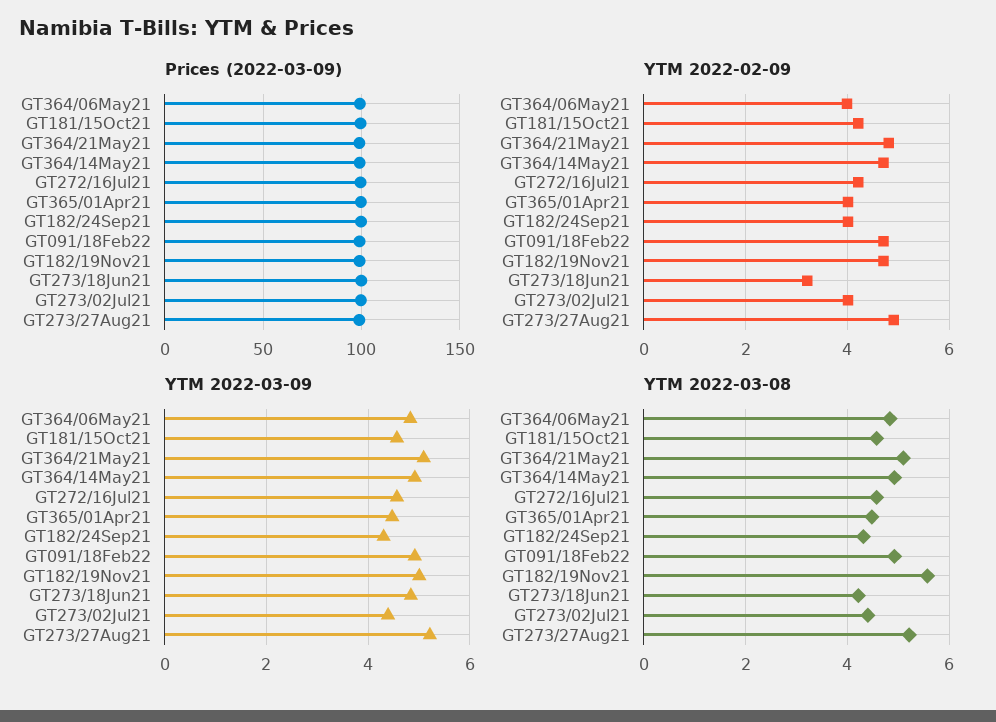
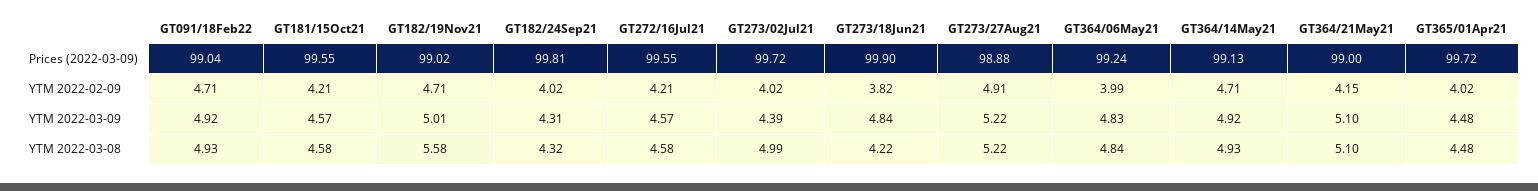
YTM 2022-02-09, GT364/21May21: 4.8 -> 4.15
YTM 2022-02-09, GT273/18Jun21: 3.2 -> 3.82
YTM 2022-03-08, GT273/02Jul21: 4.4 -> 4.99

